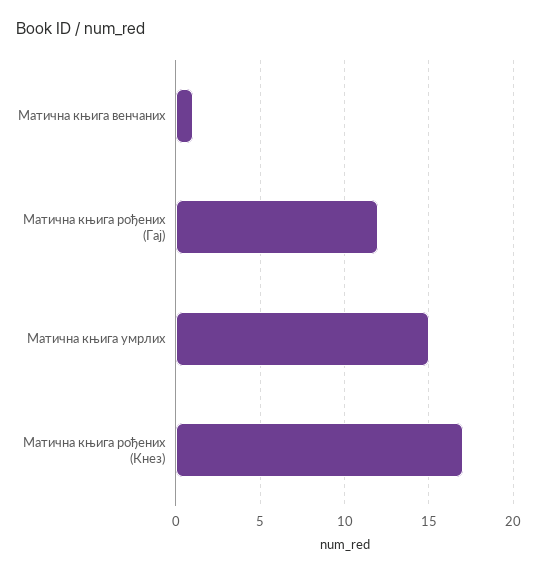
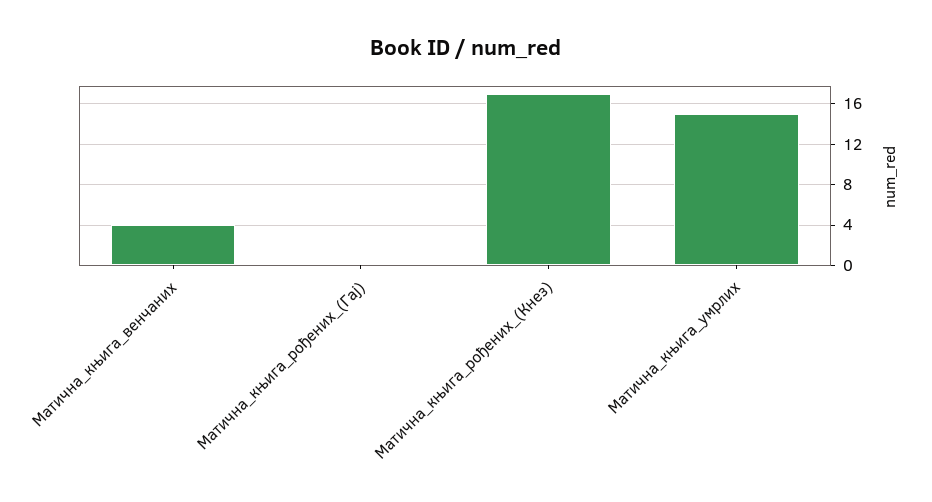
Матична књига венчаних: 1 -> 4
Матична књига рођених (Гај): 12 -> 0

